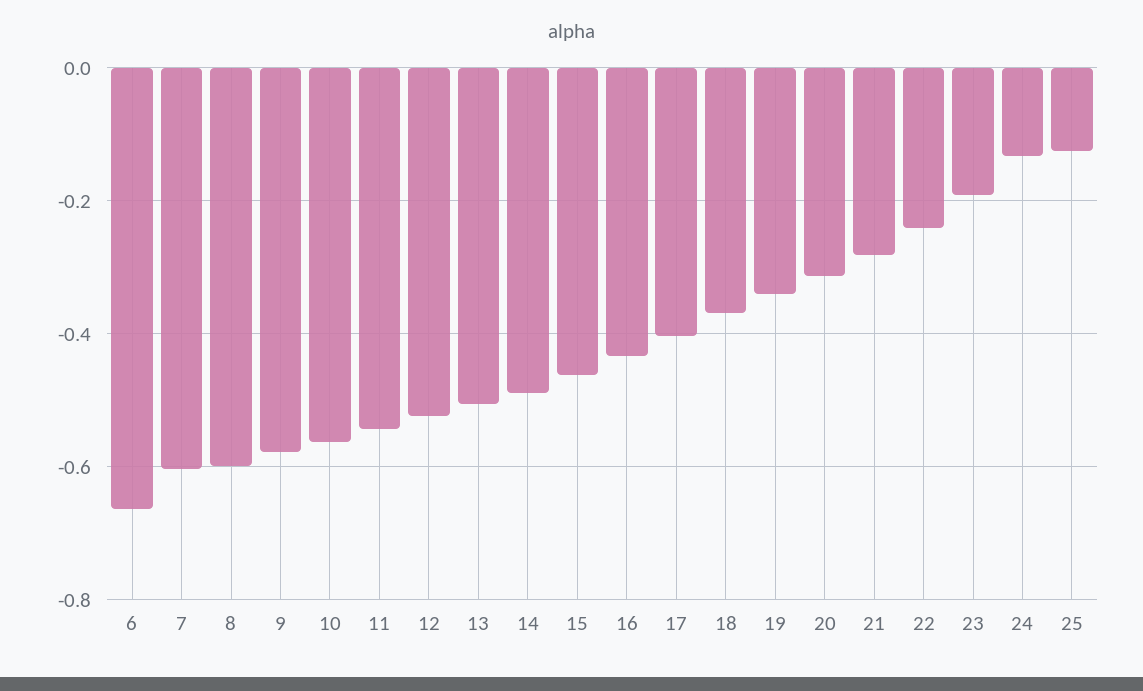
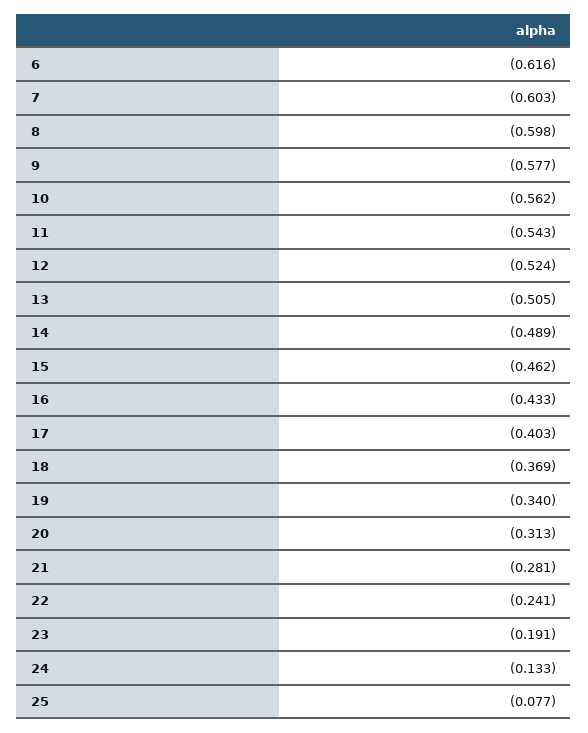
6: -0.66 -> -0.616
25: -0.12 -> -0.077

